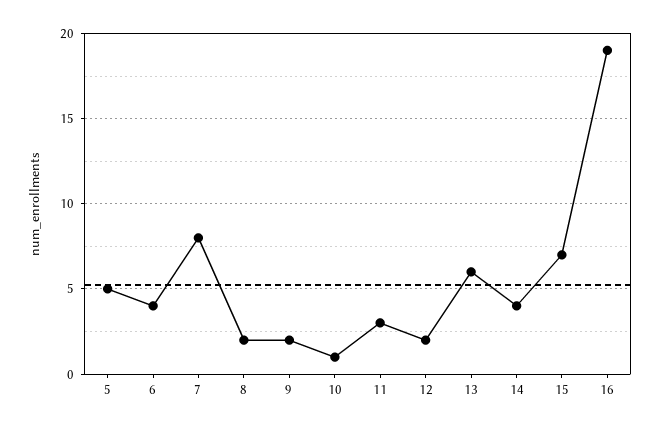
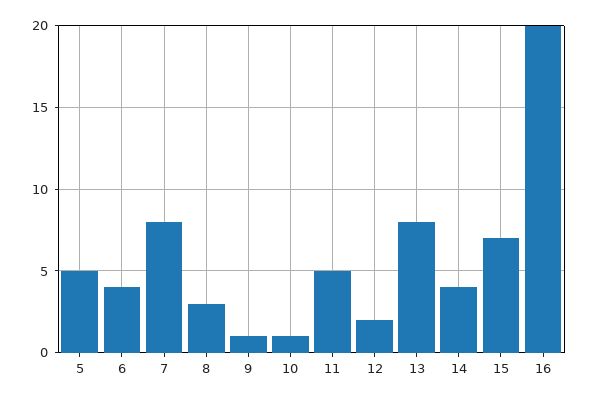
8: 2 -> 3
9: 2 -> 1
11: 3 -> 5
13: 6 -> 8
16: 19 -> 20

